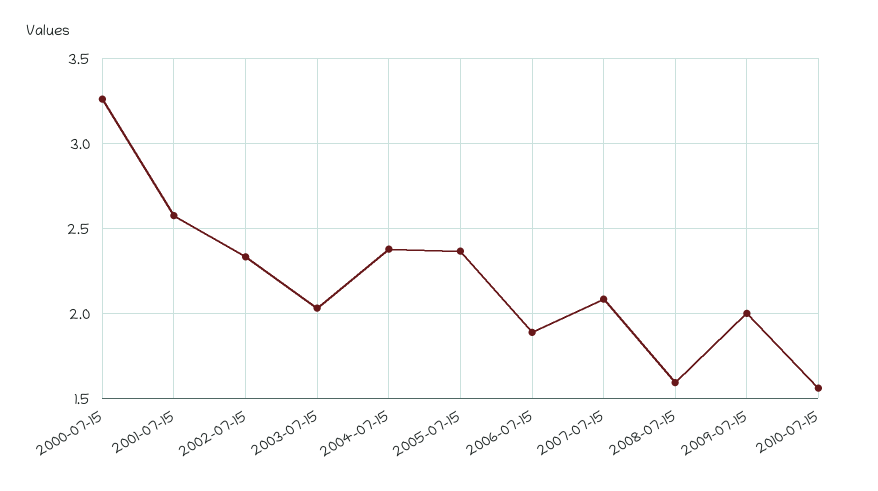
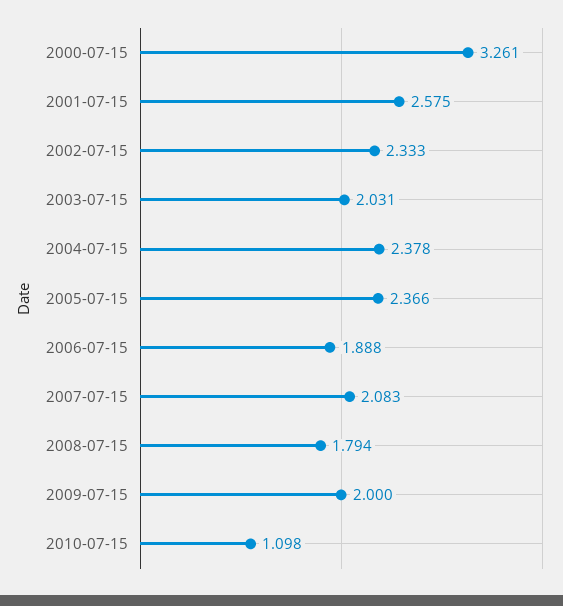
2008-07-15: 1.6 -> 1.794
2010-07-15: 1.55 -> 1.098

